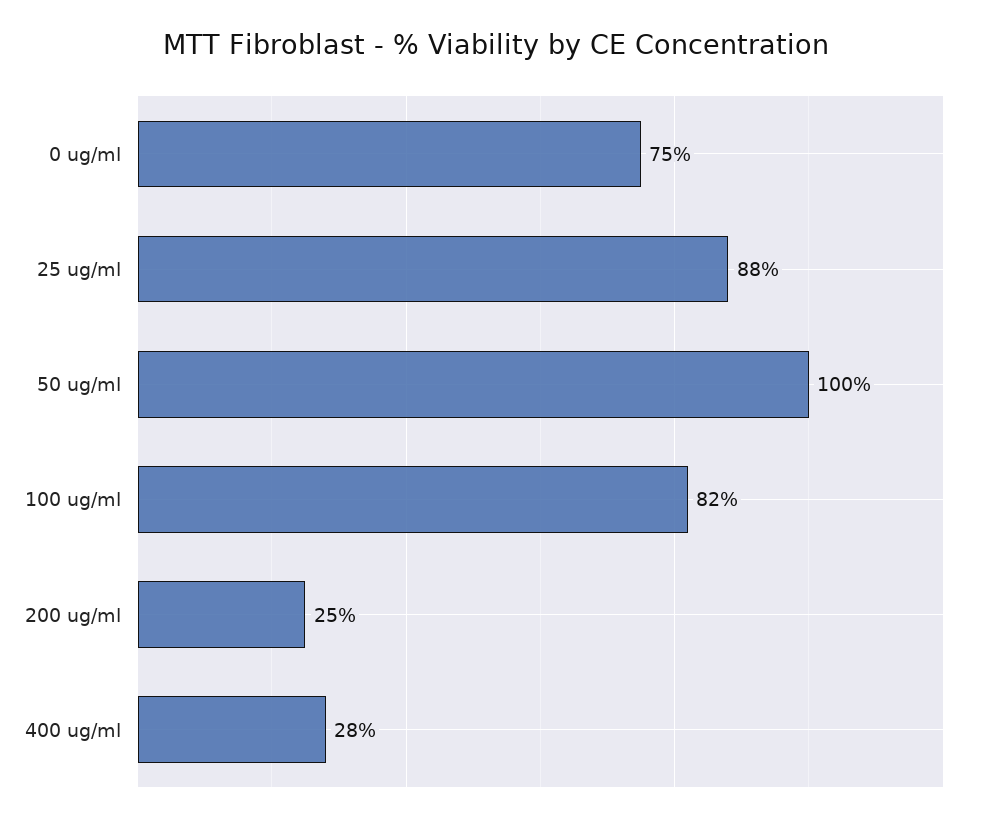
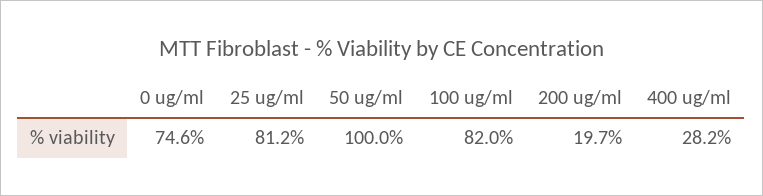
25 ug/ml: 88 -> 81.2
200 ug/ml: 25 -> 19.7

